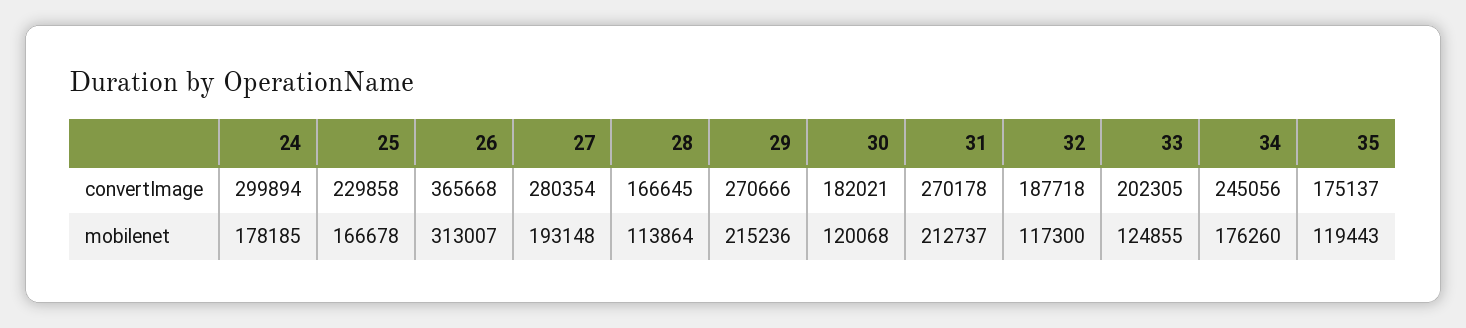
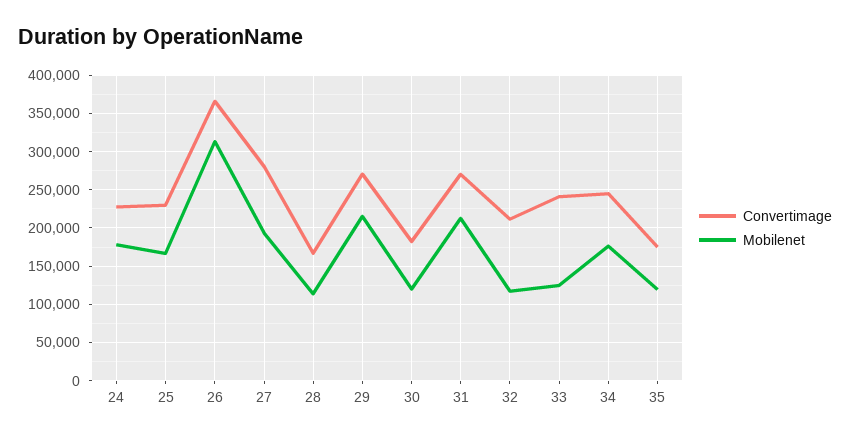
convertImage, 24: 299894 -> 230000
convertImage, 32: 187718 -> 210000
convertImage, 33: 202305 -> 240000

